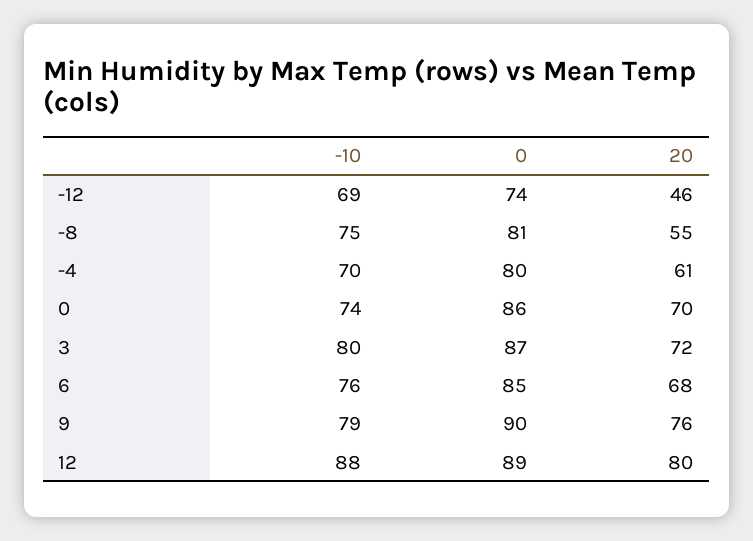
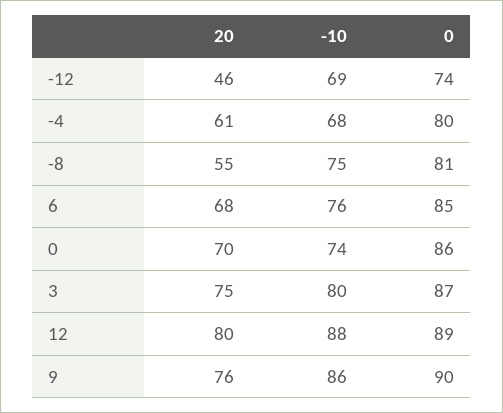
-10, -4: 70 -> 68
20, 3: 72 -> 75
-10, 9: 79 -> 86

